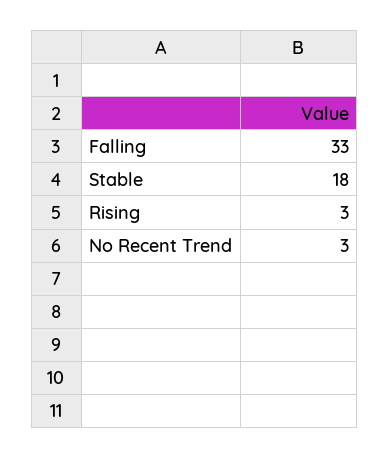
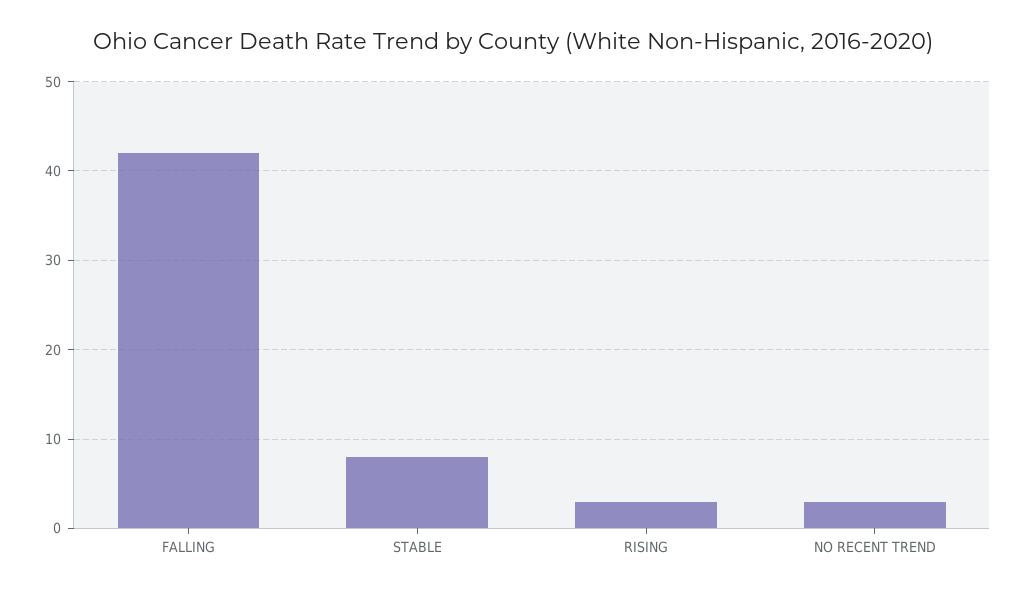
Falling: 33 -> 42
Stable: 18 -> 8

